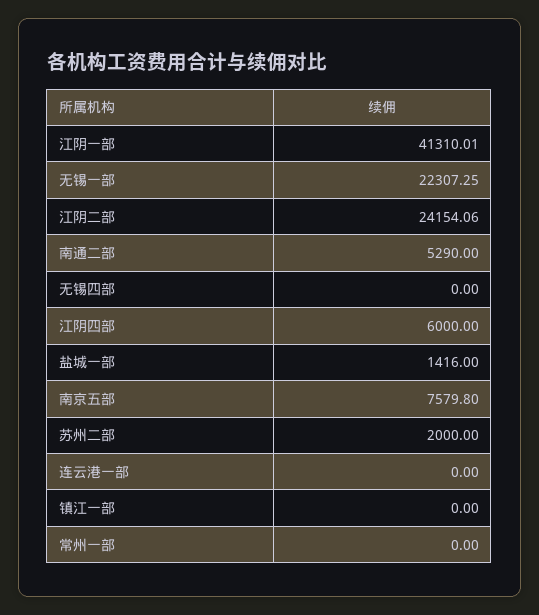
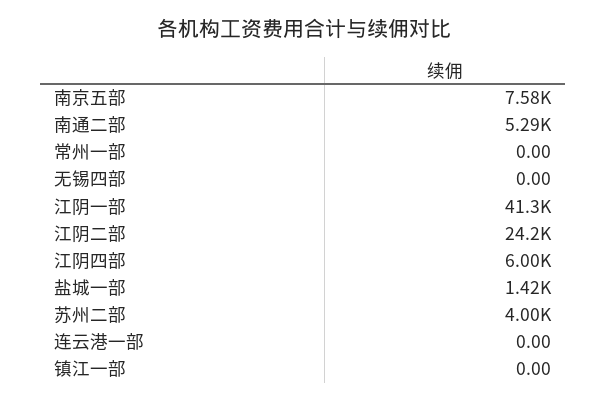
无锡一部: 22307.25 -> none
苏州二部: 2000 -> 4000

